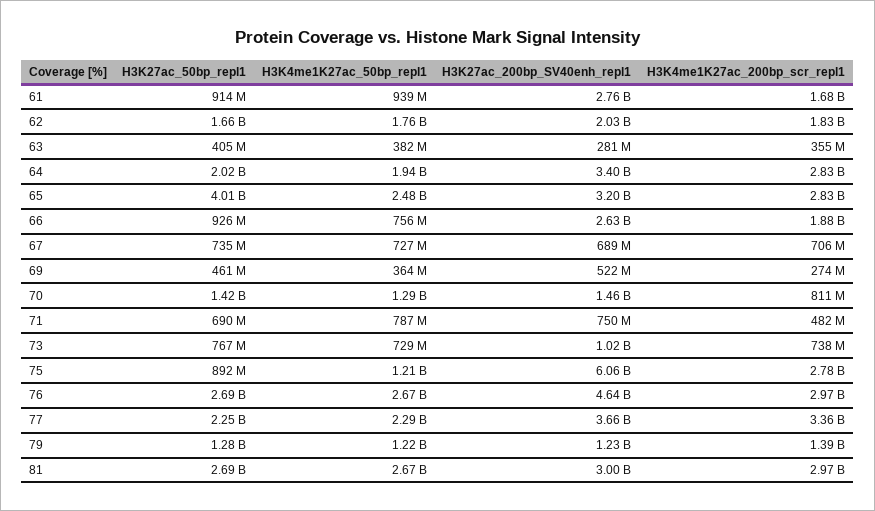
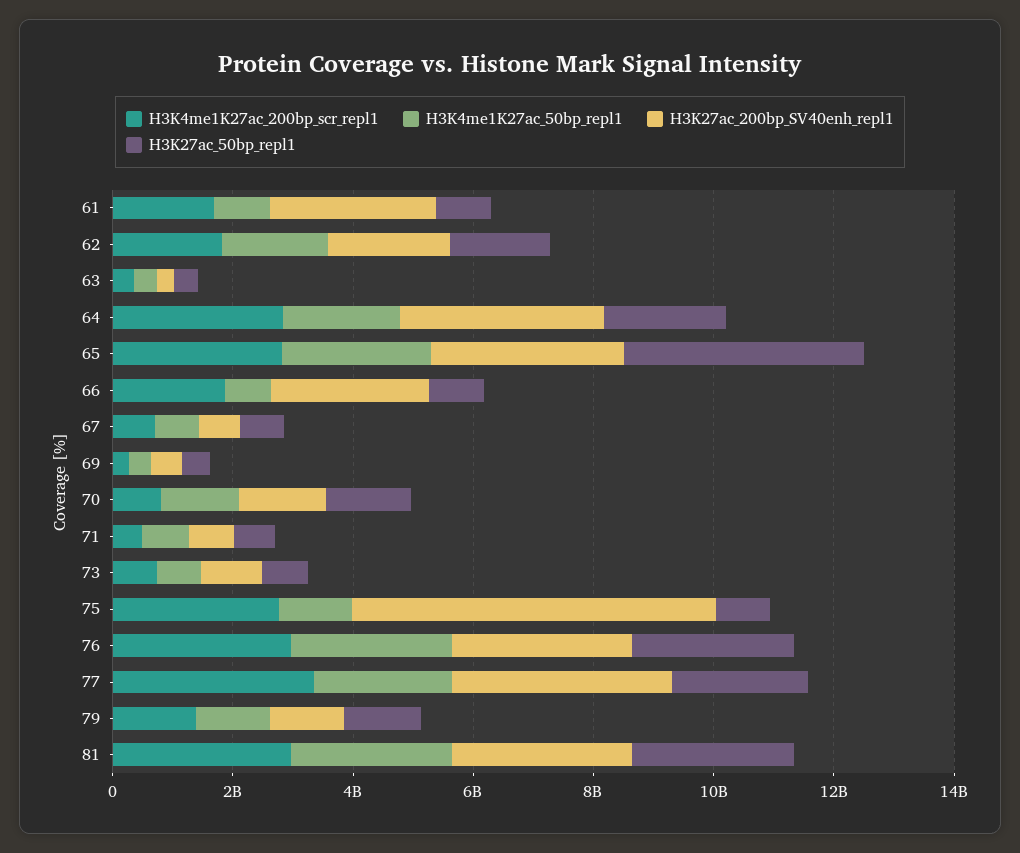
H3K27ac_200bp_SV40enh_repl1, 76: 4640000000 -> 3000000000

